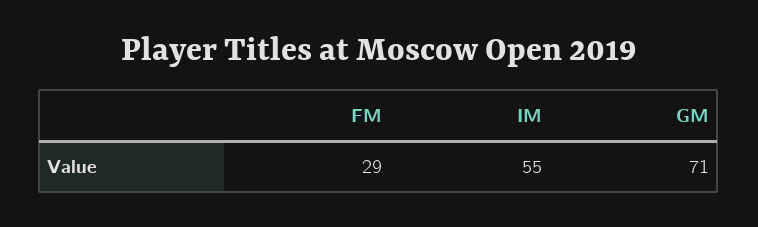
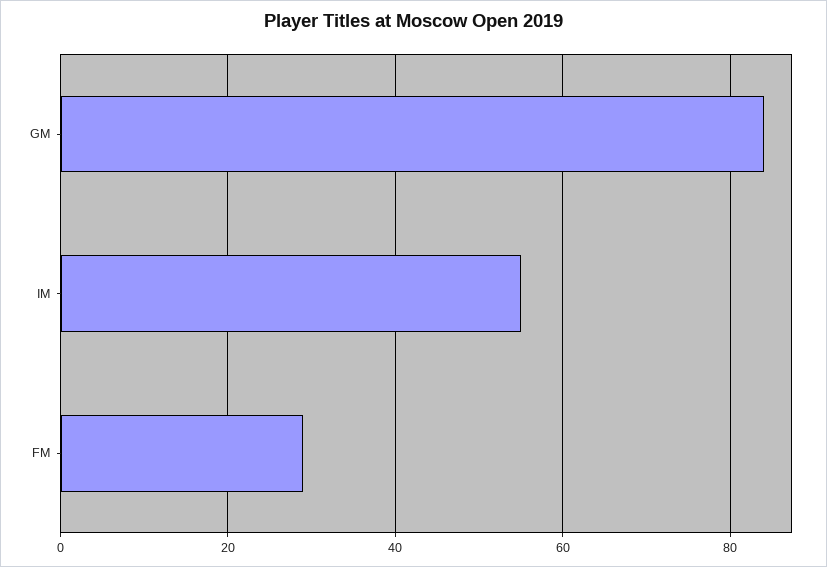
GM: 71 -> 85

